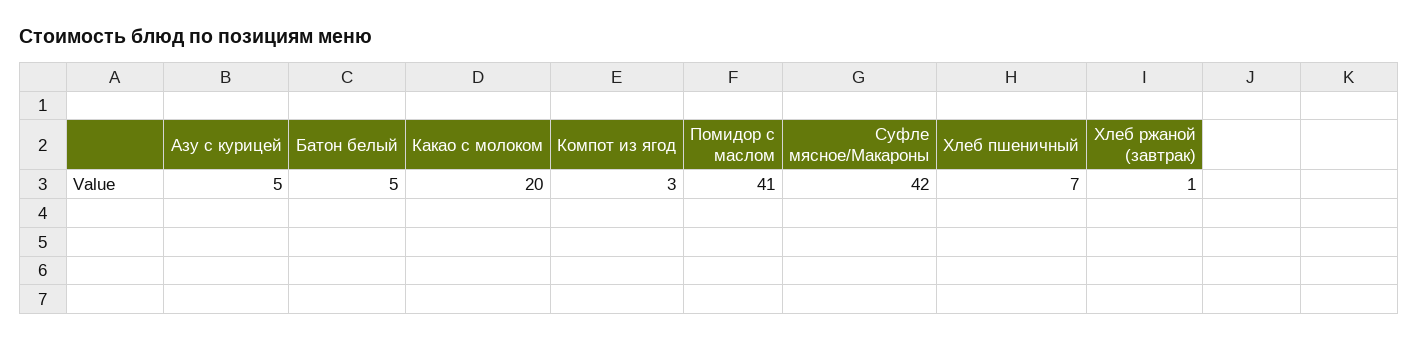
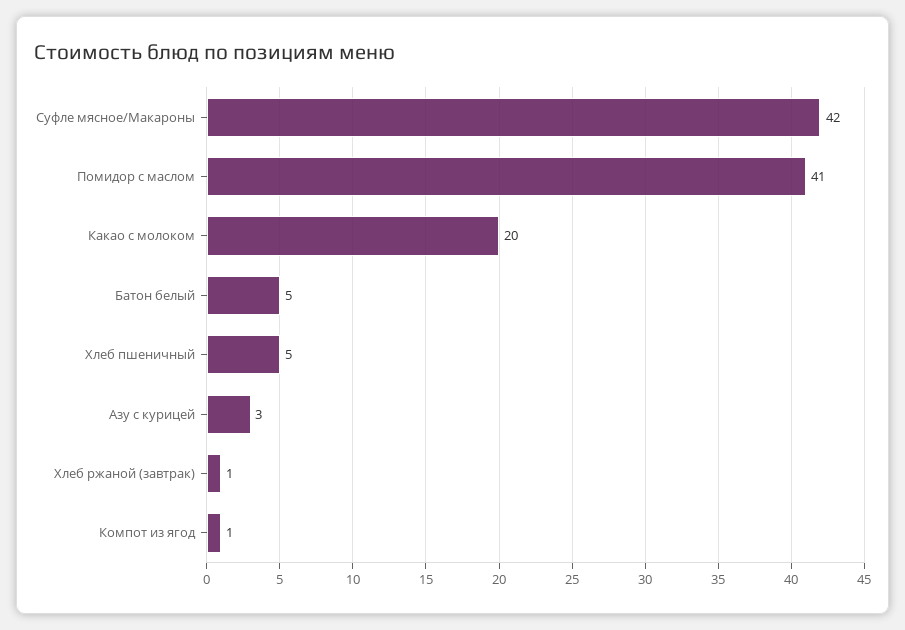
Азу с курицей: 5 -> 3
Компот из ягод: 3 -> 1
Хлеб пшеничный: 7 -> 5

